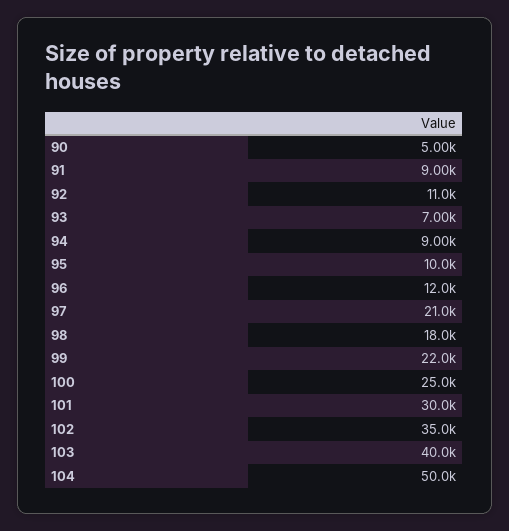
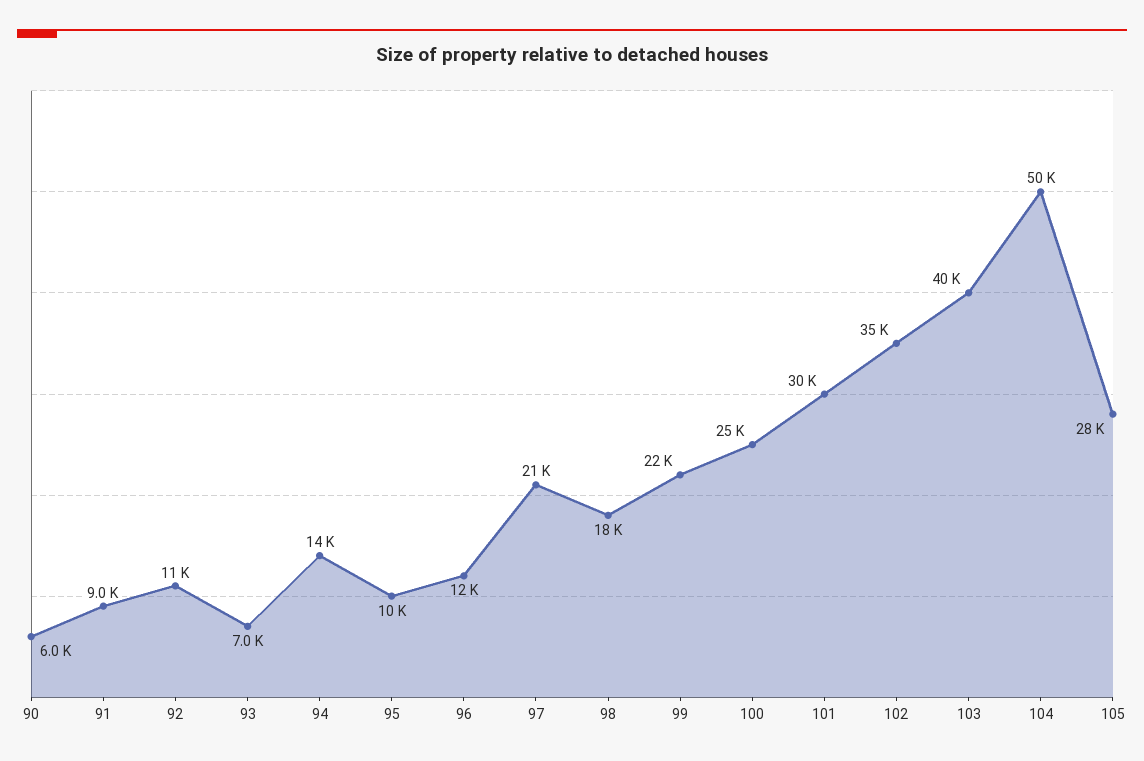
90: 5000 -> 6000
94: 9000 -> 14000
105: none -> 28000

